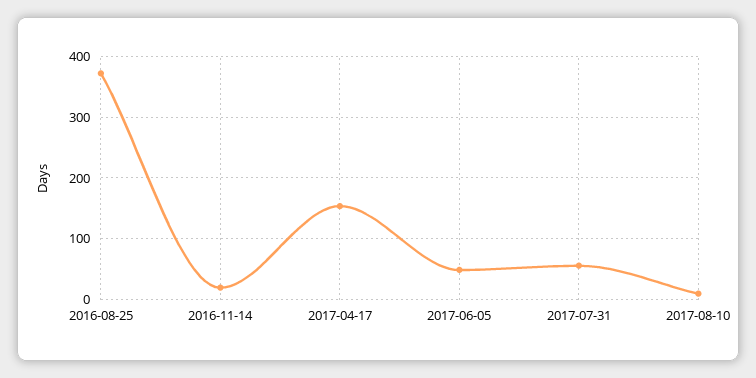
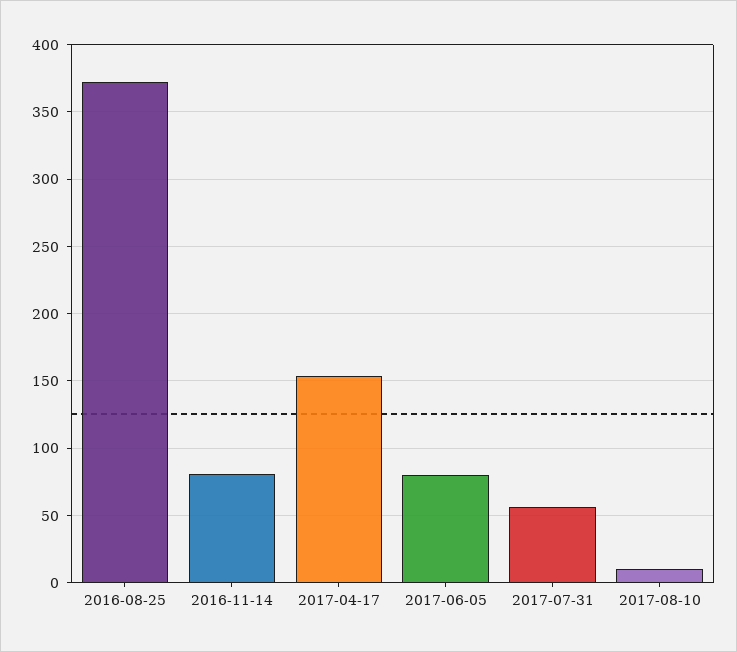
2016-11-14: 20 -> 80
2017-06-05: 50 -> 80

